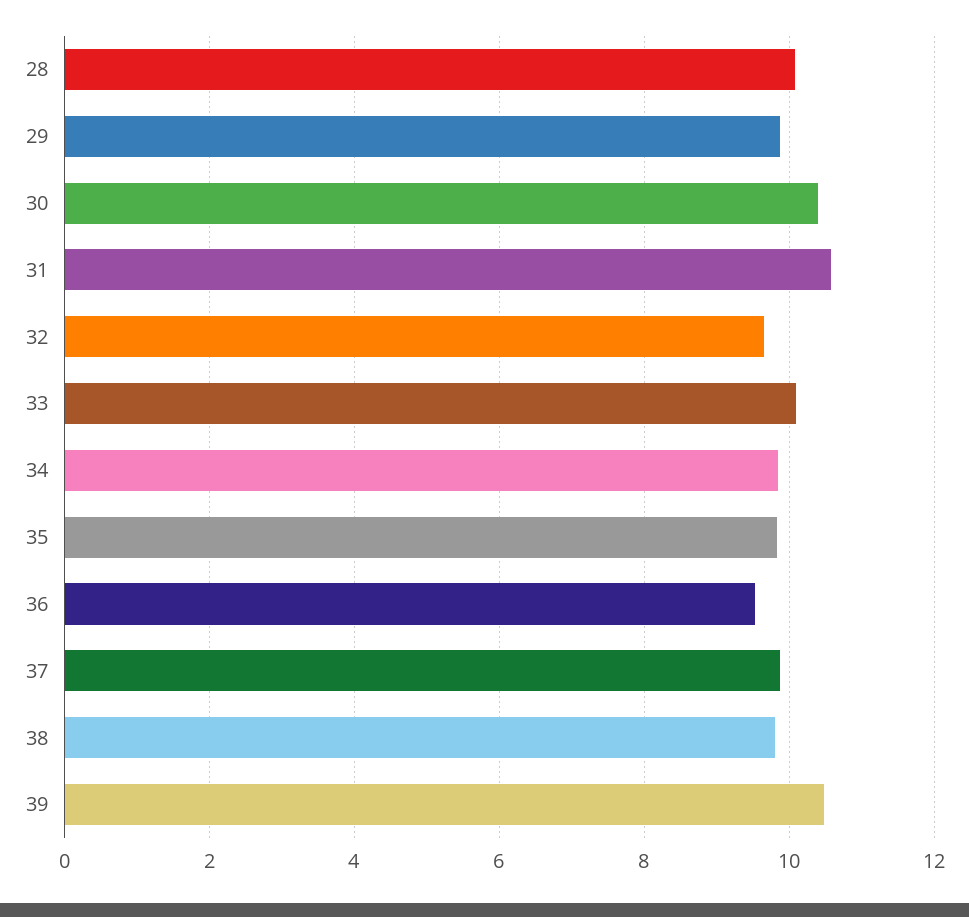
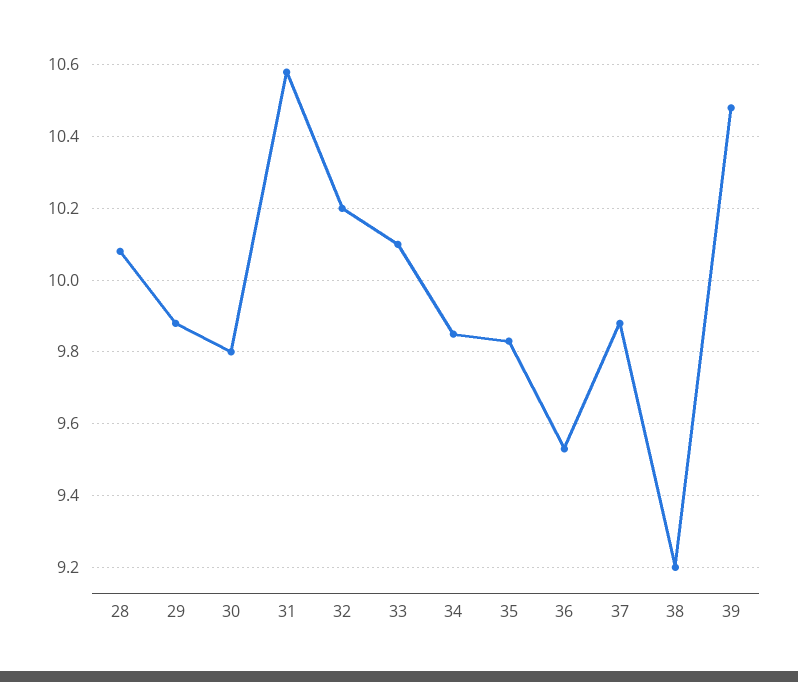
30: 10.4 -> 9.8
32: 9.6 -> 10.2
38: 9.8 -> 9.2

